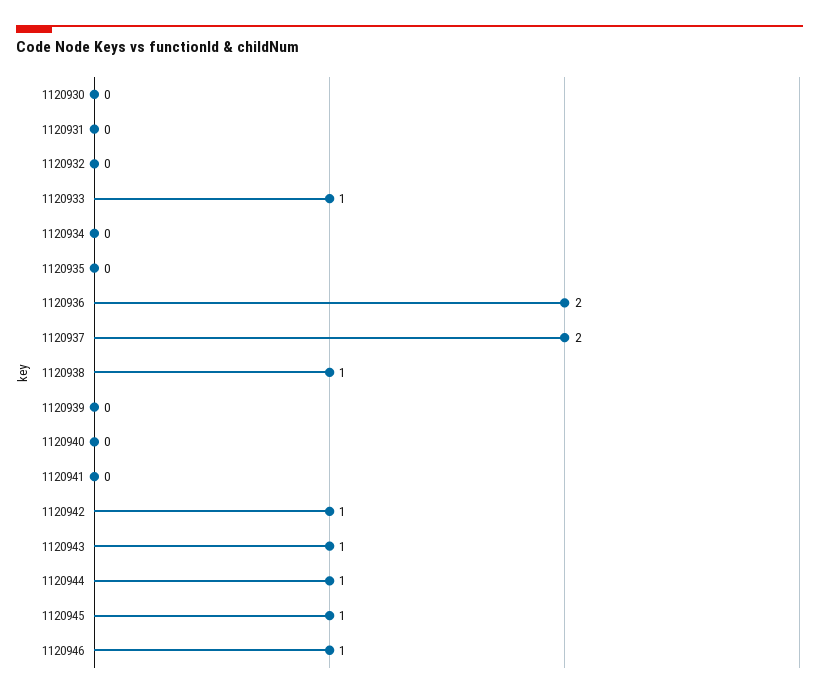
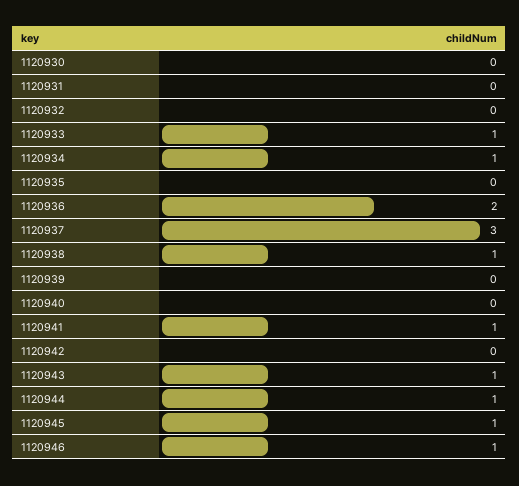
1120934: 0 -> 1
1120937: 2 -> 3
1120941: 0 -> 1
1120942: 1 -> 0

